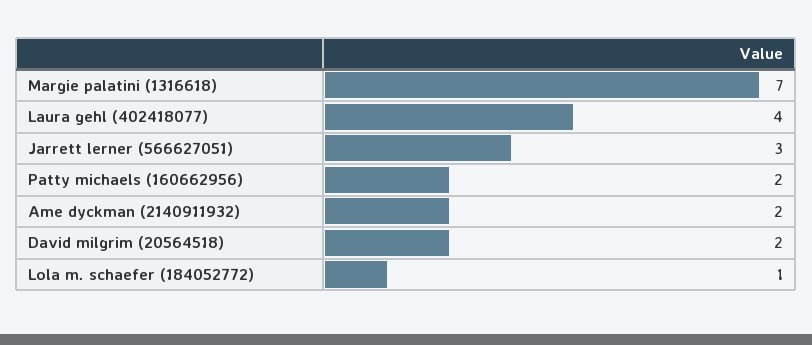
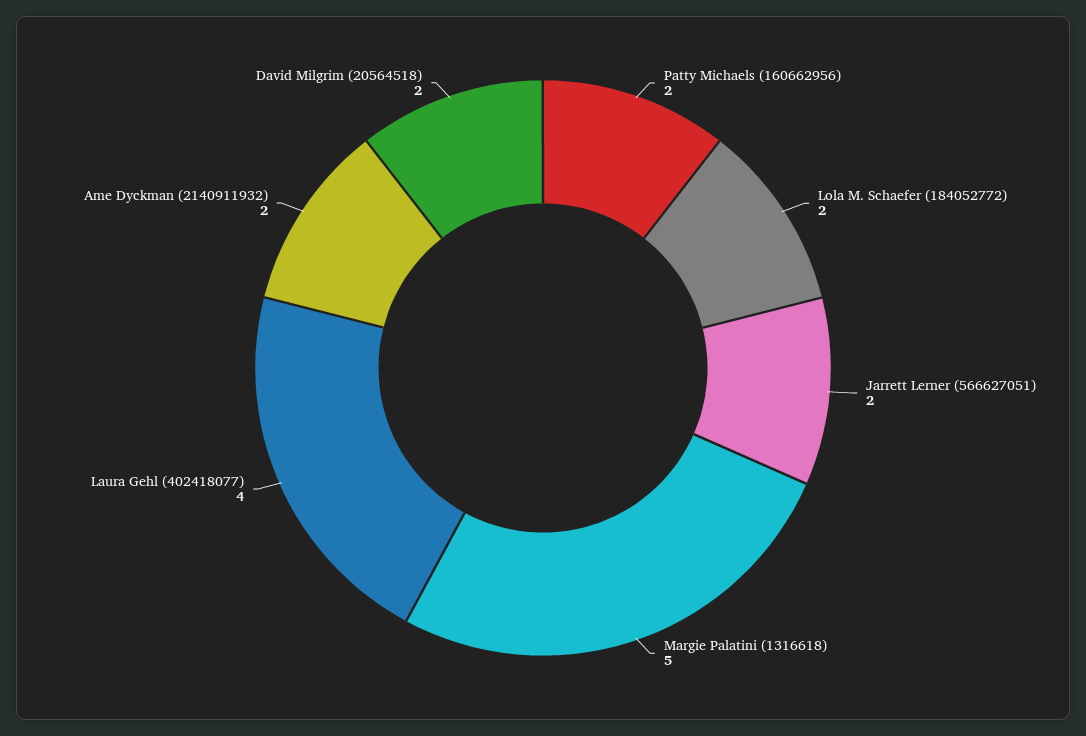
Margie palatini (1316618): 7 -> 5
Jarrett lerner (566627051): 3 -> 2
Lola m. schaefer (184052772): 1 -> 2

